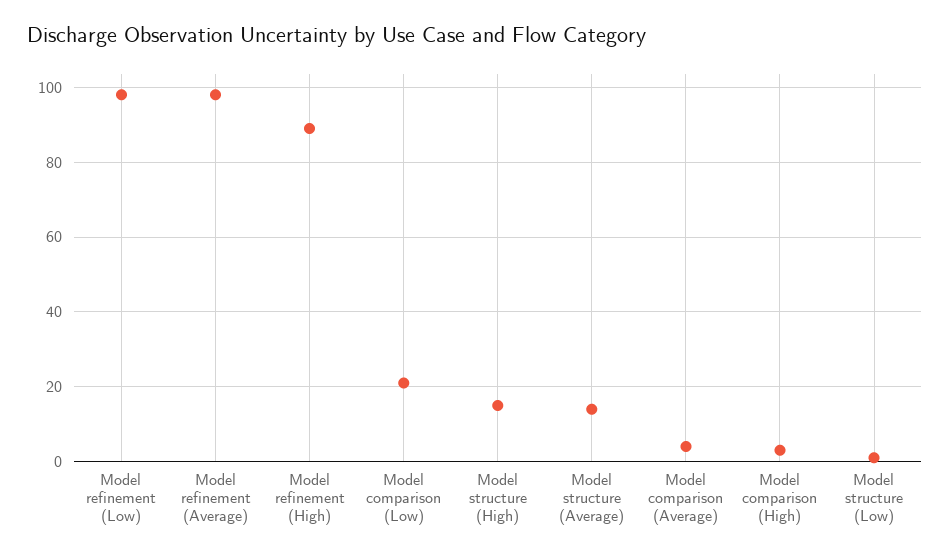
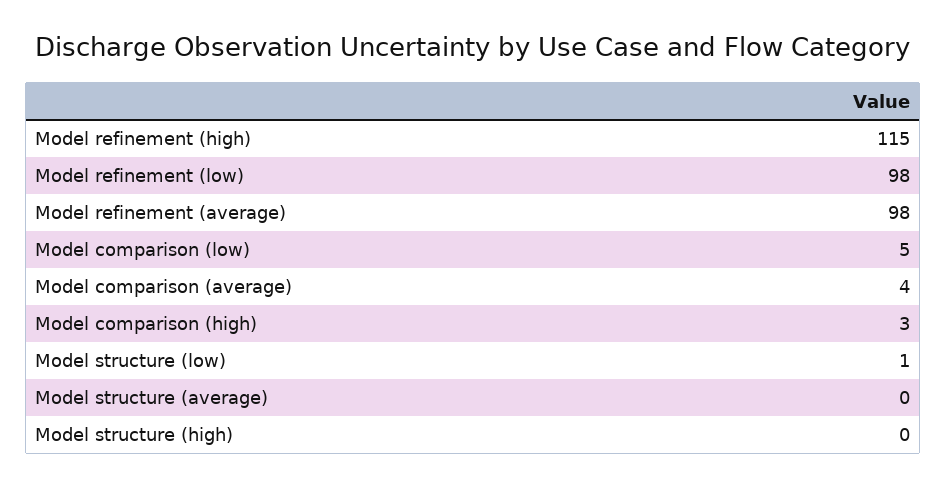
Model refinement (High): 90 -> 115
Model comparison (Low): 20 -> 5
Model structure (High): 15 -> 0
Model structure (Average): 15 -> 0

